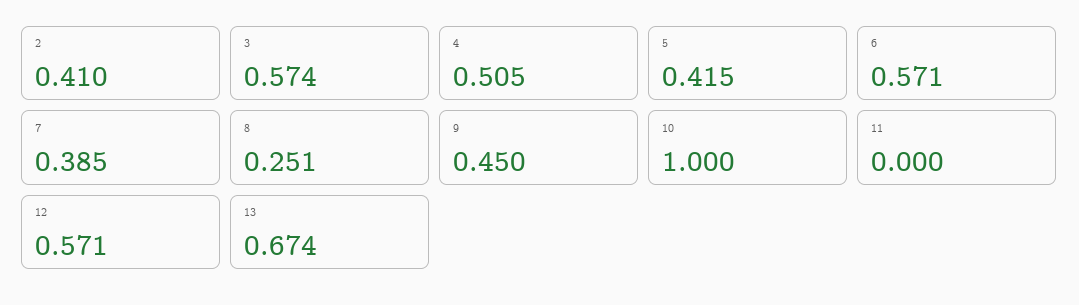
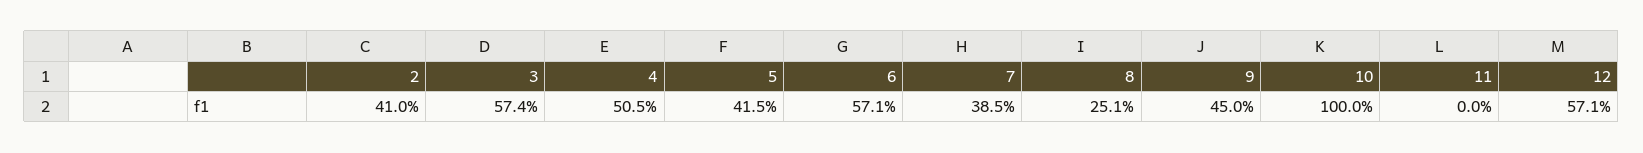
13: 0.674 -> none

